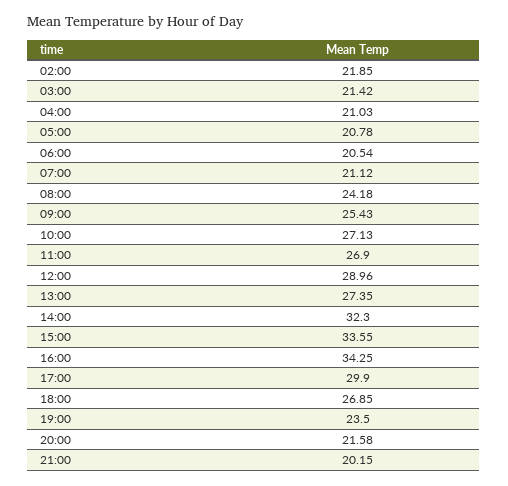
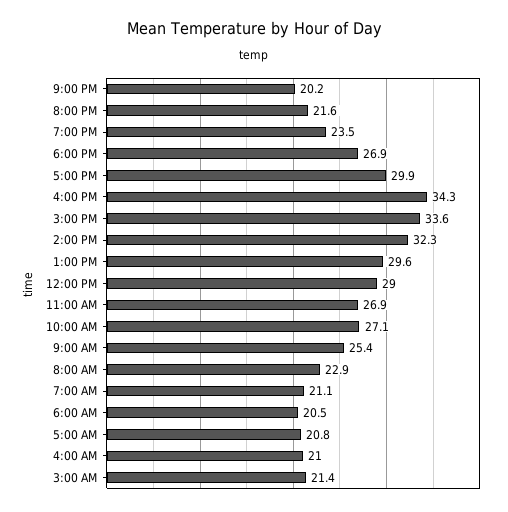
02:00: 21.85 -> none
08:00: 24.18 -> 22.9
13:00: 27.35 -> 29.6

